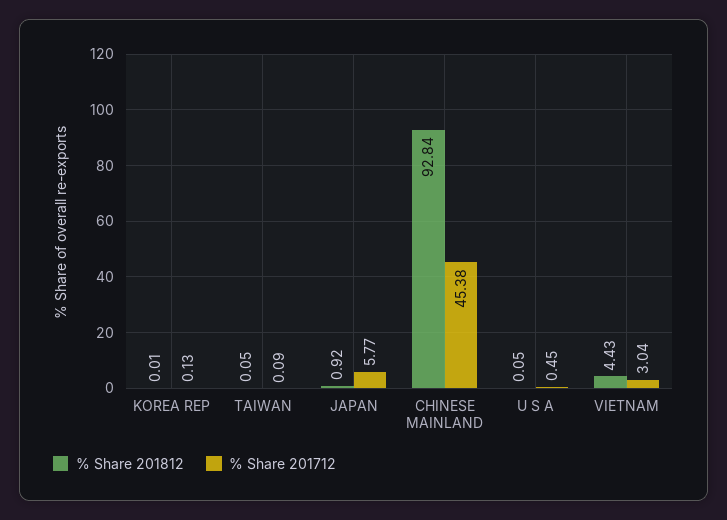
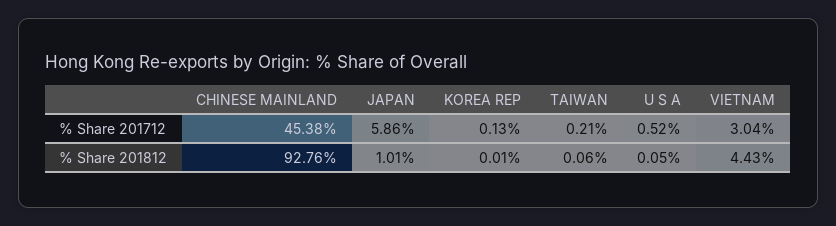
% Share 201812, TAIWAN: 0.05 -> 0.06
% Share 201712, TAIWAN: 0.09 -> 0.21
% Share 201812, JAPAN: 0.92 -> 1.01
% Share 201712, JAPAN: 5.77 -> 5.86
% Share 201812, CHINESE MAINLAND: 92.84 -> 92.76
% Share 201712, U S A: 0.45 -> 0.52

